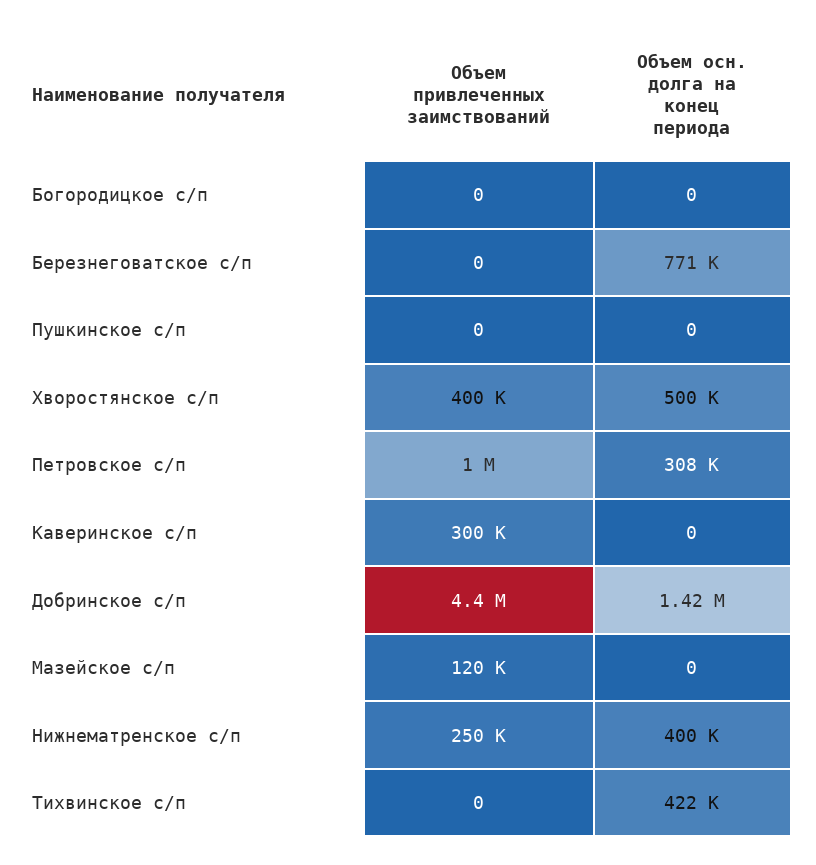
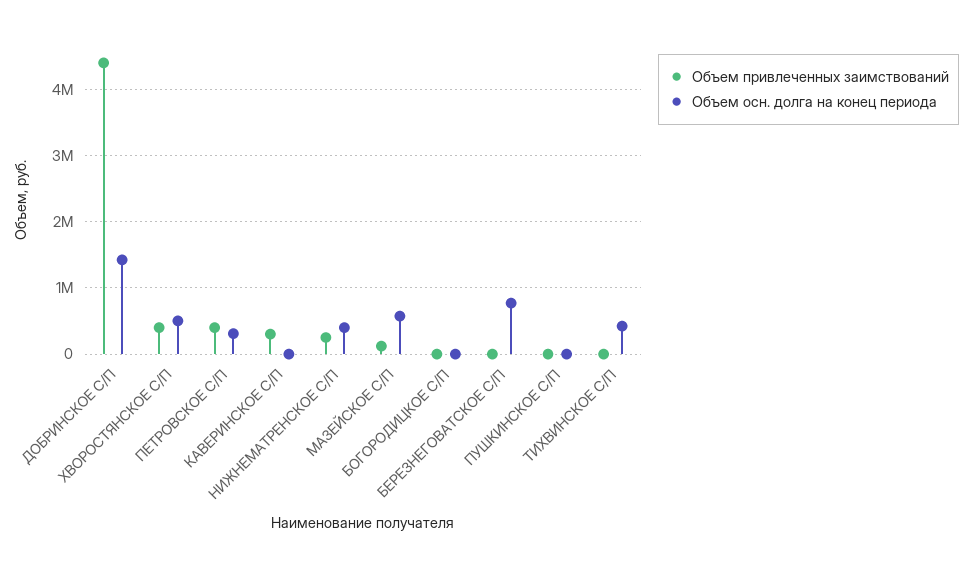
Объем привлеченных заимствований, Петровское с/п: 1000000 -> 400000
Объем осн. долга на конец периода, Мазейское с/п: 0 -> 600000

